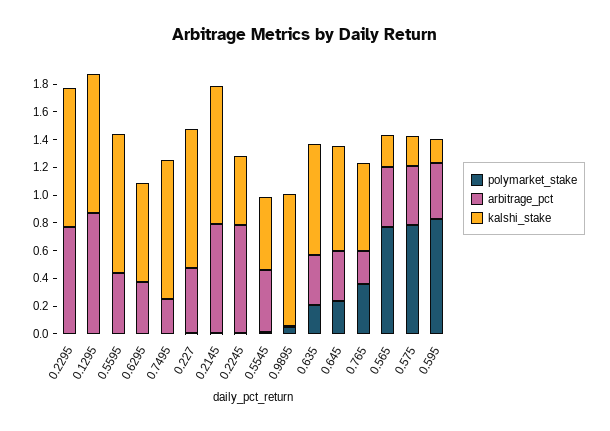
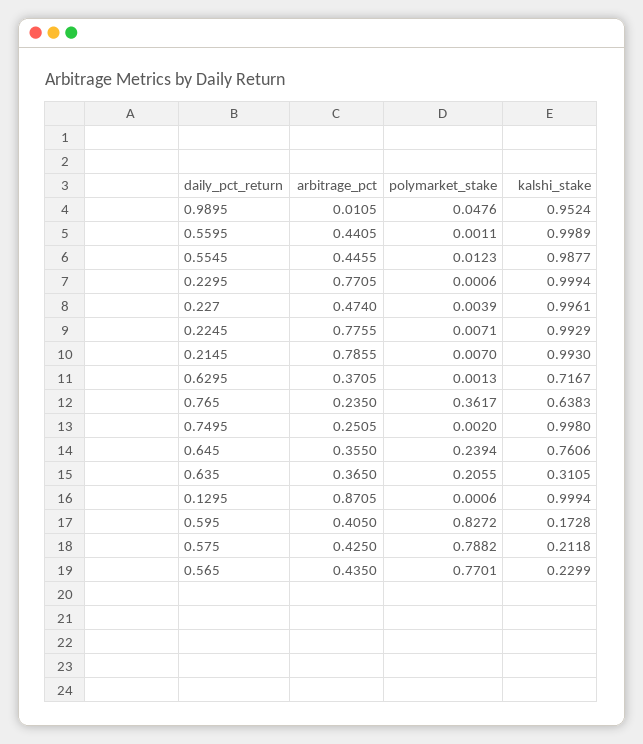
kalshi_stake, 0.2245: 0.5 -> 0.9929
kalshi_stake, 0.5545: 0.5 -> 0.9877
kalshi_stake, 0.635: 0.8 -> 0.3105

